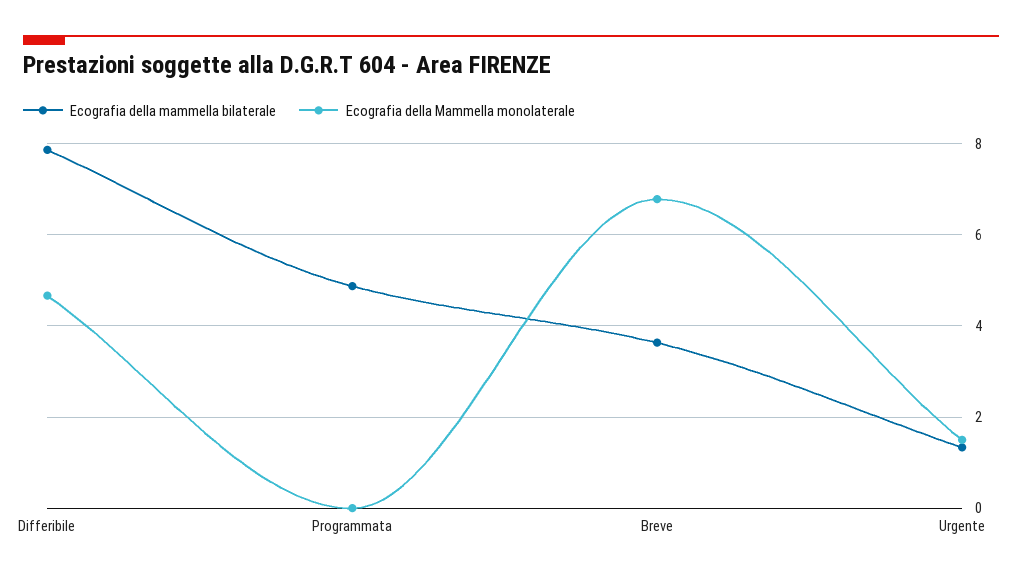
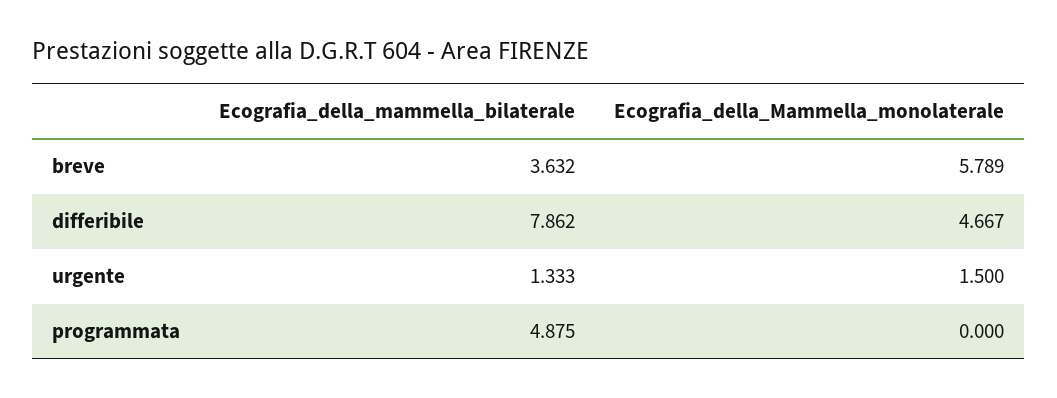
Ecografia della Mammella monolaterale, Breve: 6.8 -> 5.789

